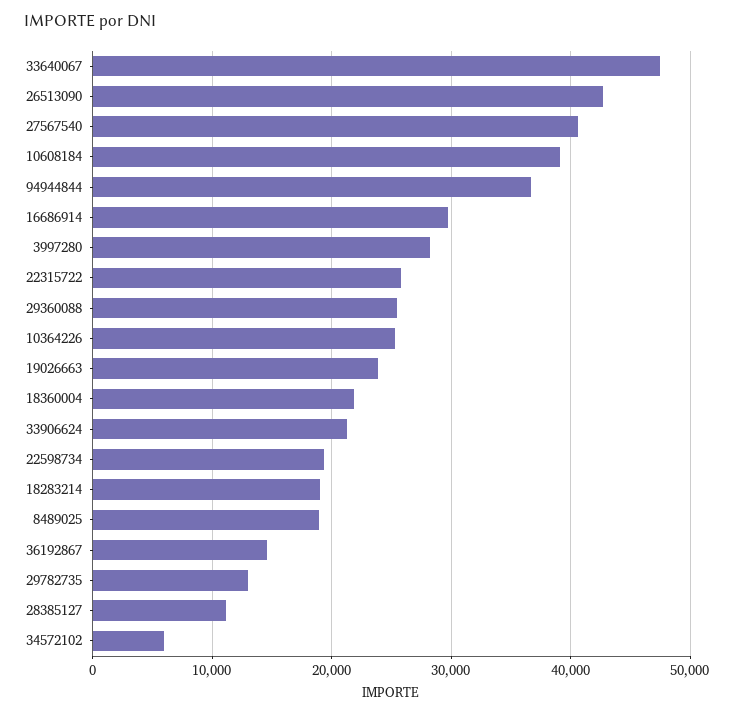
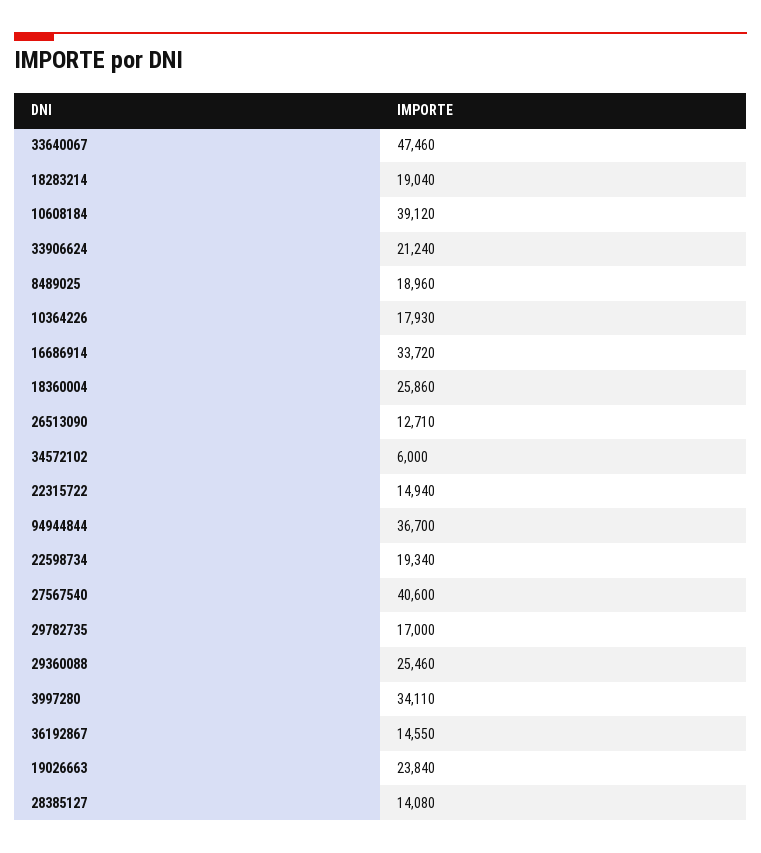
26513090: 43000 -> 12710
16686914: 30000 -> 33720
3997280: 28000 -> 34110
22315722: 26000 -> 14940
10364226: 25000 -> 17930
18360004: 22000 -> 25860
29782735: 13000 -> 17000
28385127: 11000 -> 14080

